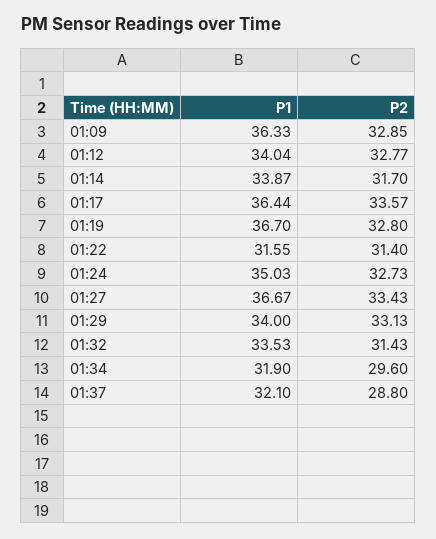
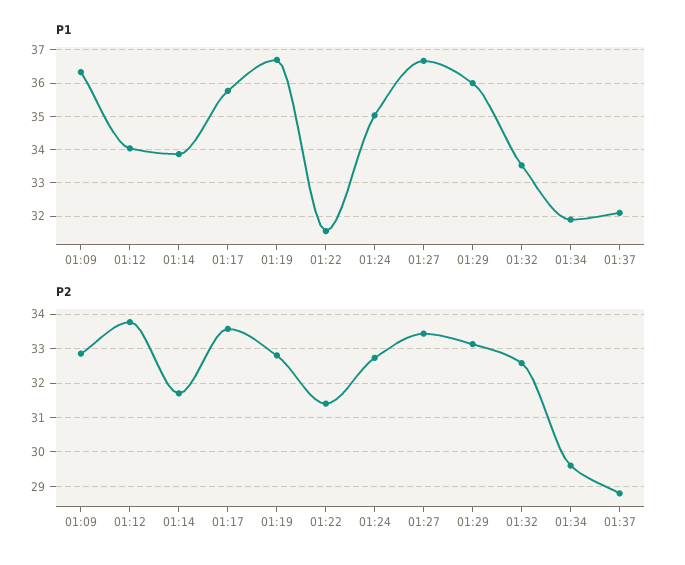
P2, 01:12: 32.77 -> 33.8
P1, 01:17: 36.44 -> 35.8
P1, 01:29: 34 -> 36
P2, 01:32: 31.43 -> 32.6

